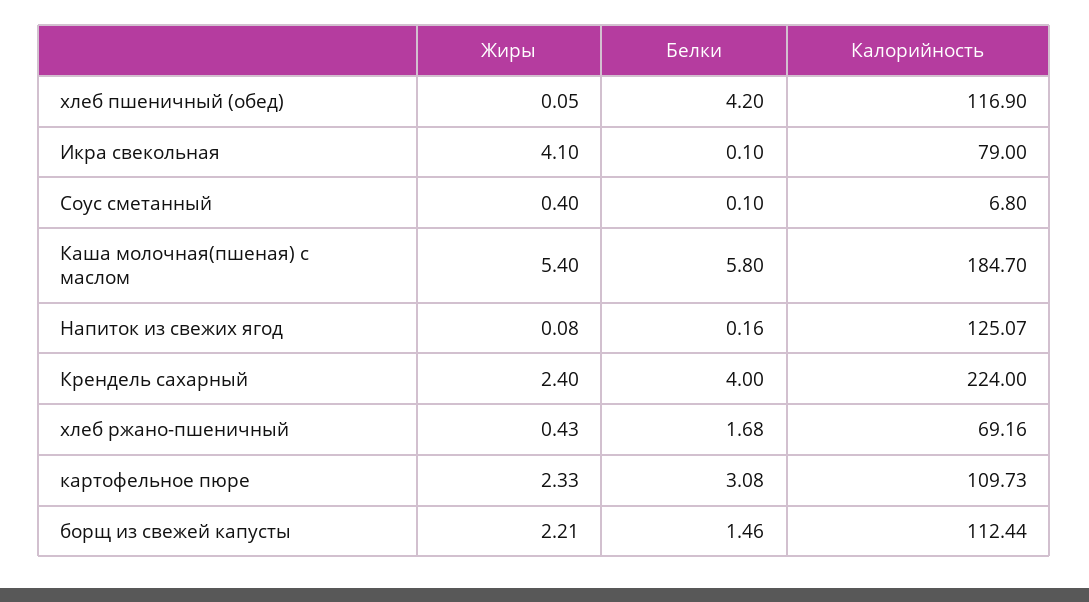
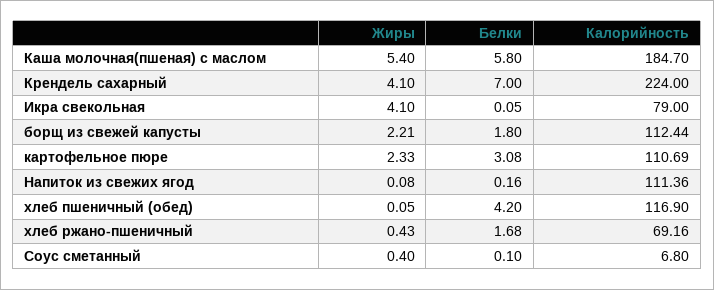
Белки, Икра свекольная: 0.1 -> 0.05
Калорийность, Напиток из свежих ягод: 125.07 -> 111.36
Жиры, Крендель сахарный: 2.4 -> 4.1
Белки, Крендель сахарный: 4 -> 7
Калорийность, картофельное пюре: 109.73 -> 110.69
Белки, борщ из свежей капусты: 1.46 -> 1.8

